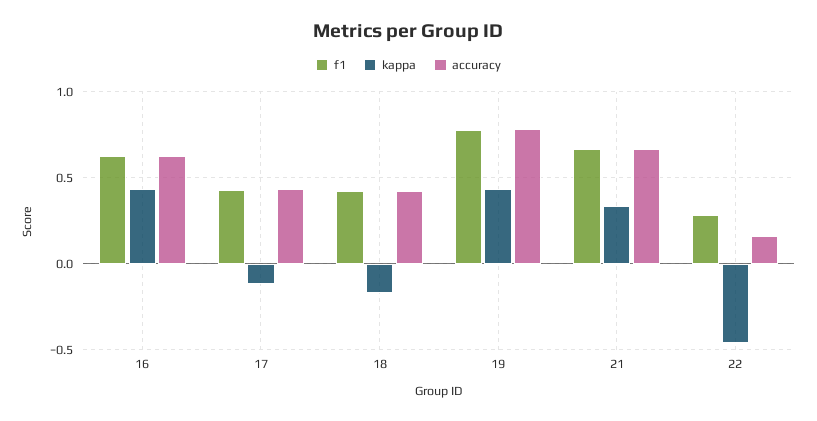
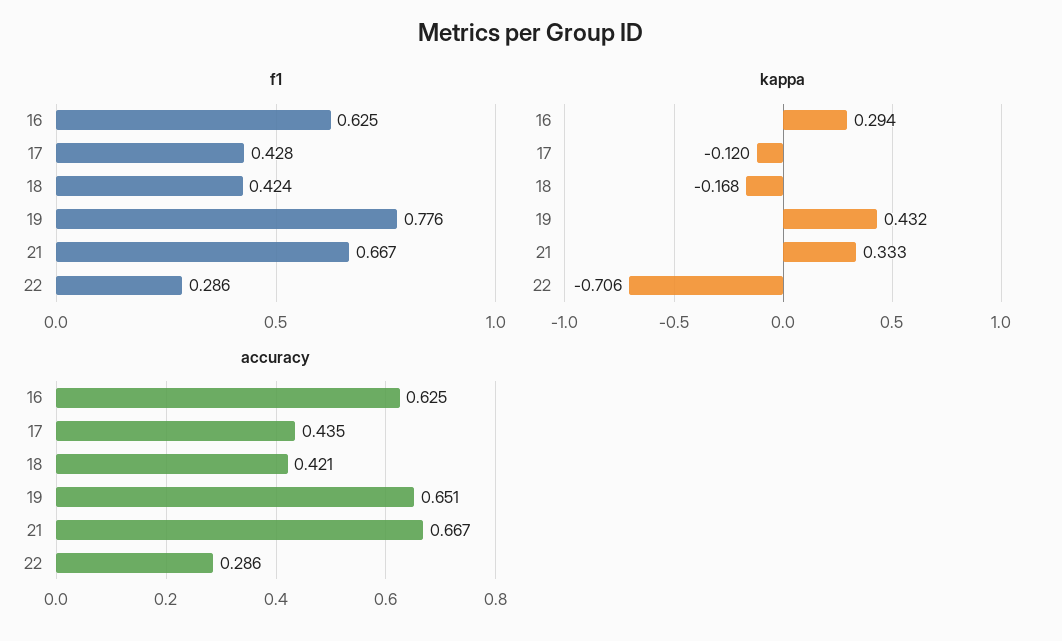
kappa, 16: 0.45 -> 0.294
accuracy, 19: 0.8 -> 0.651
kappa, 22: -0.45 -> -0.706
accuracy, 22: 0.15 -> 0.286

